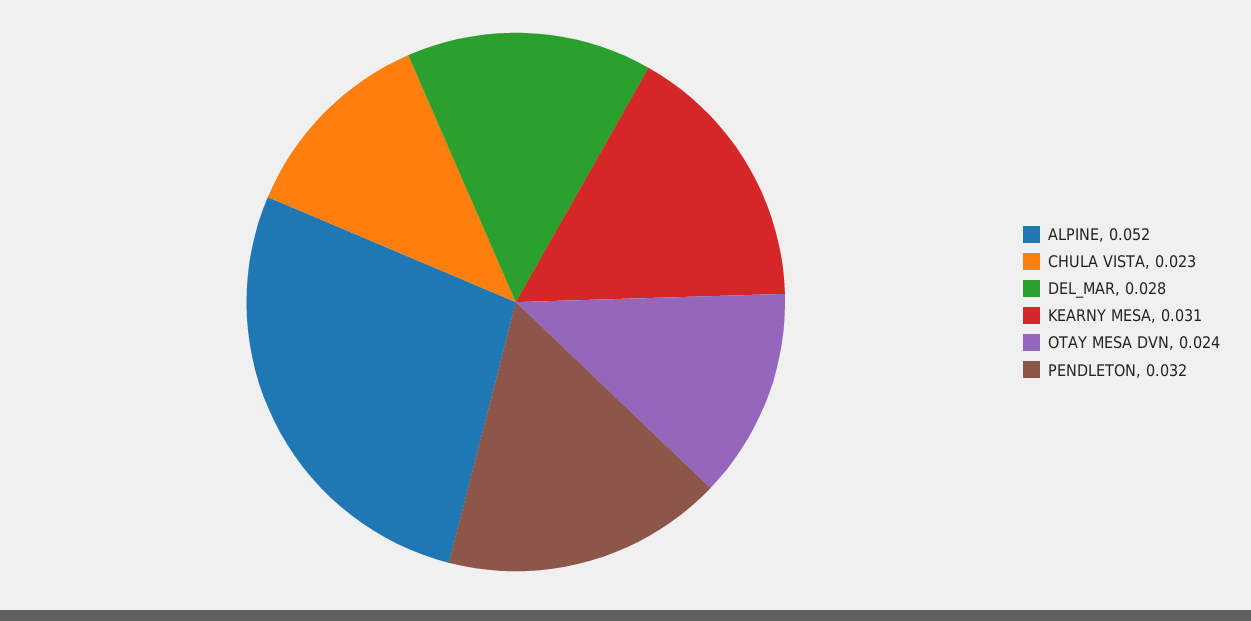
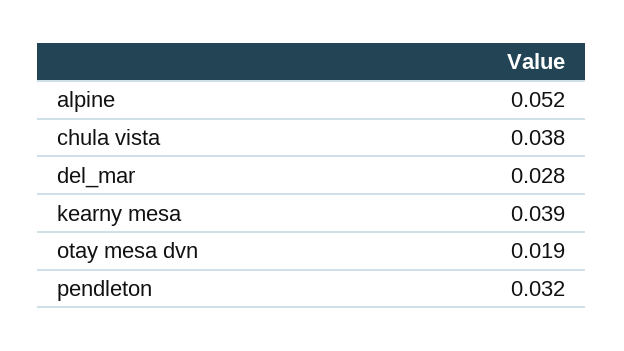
CHULA VISTA: 0.023 -> 0.038
KEARNY MESA: 0.031 -> 0.039
OTAY MESA DVN: 0.024 -> 0.019

